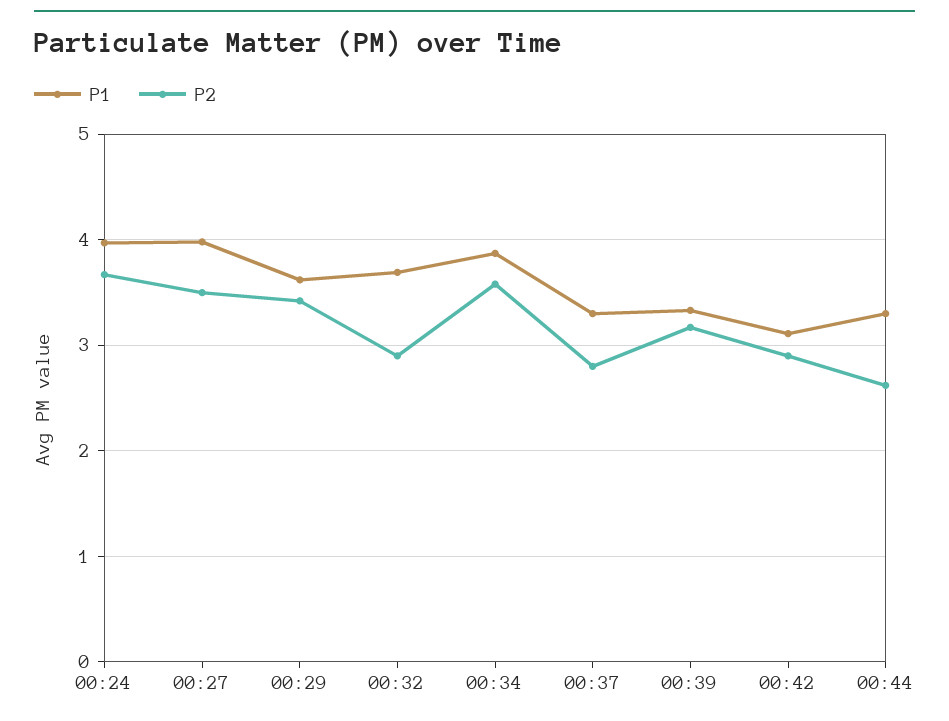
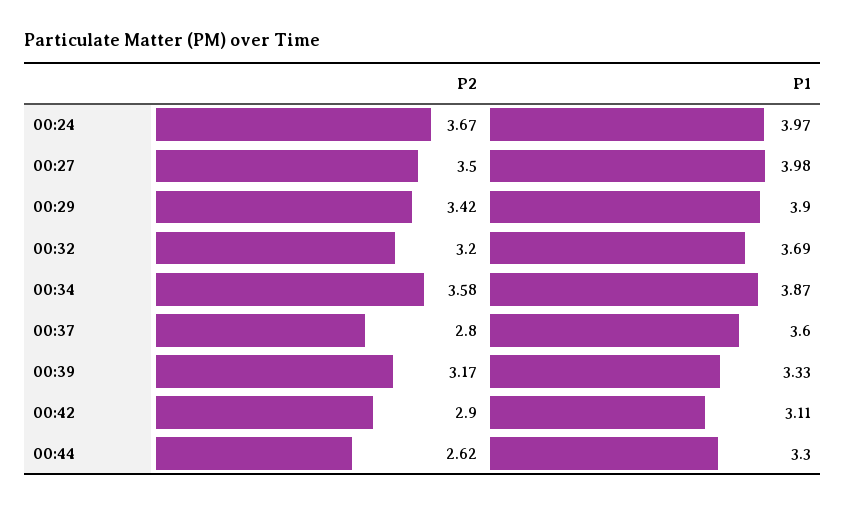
P1, 00:29: 3.6 -> 3.9
P2, 00:32: 2.9 -> 3.2
P1, 00:37: 3.3 -> 3.6

